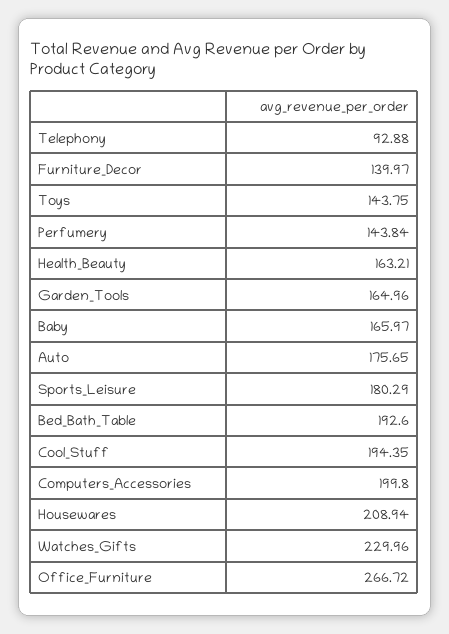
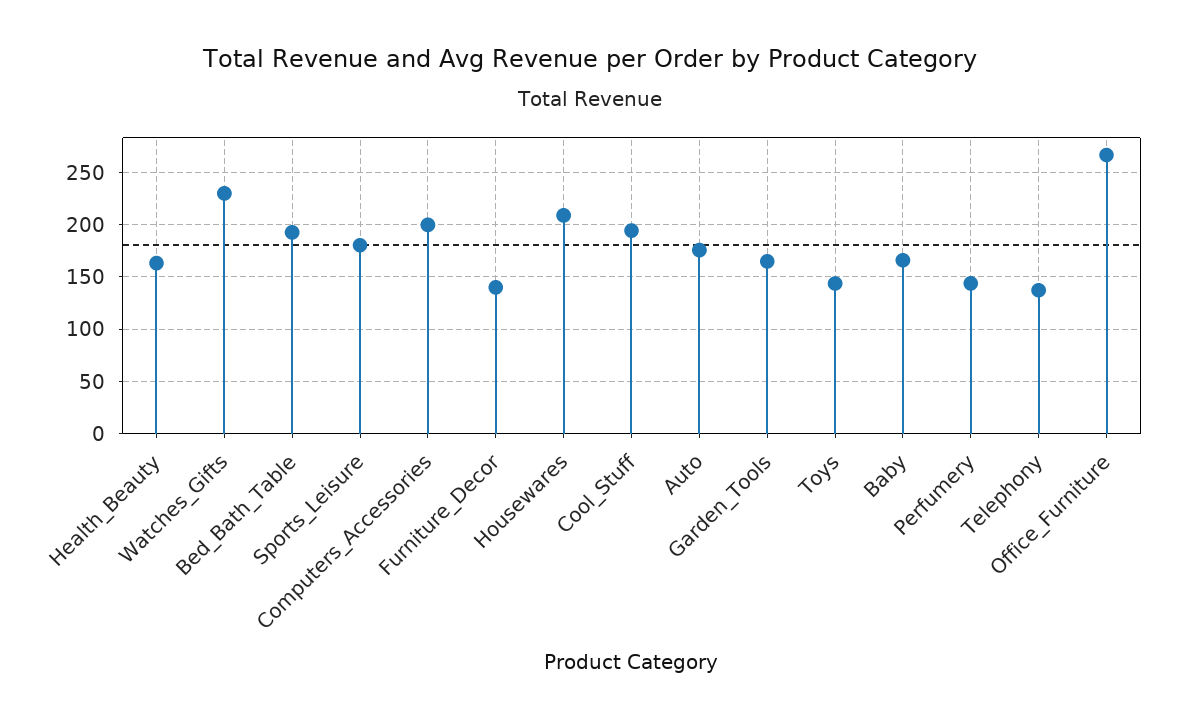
Telephony: 92.88 -> 140

